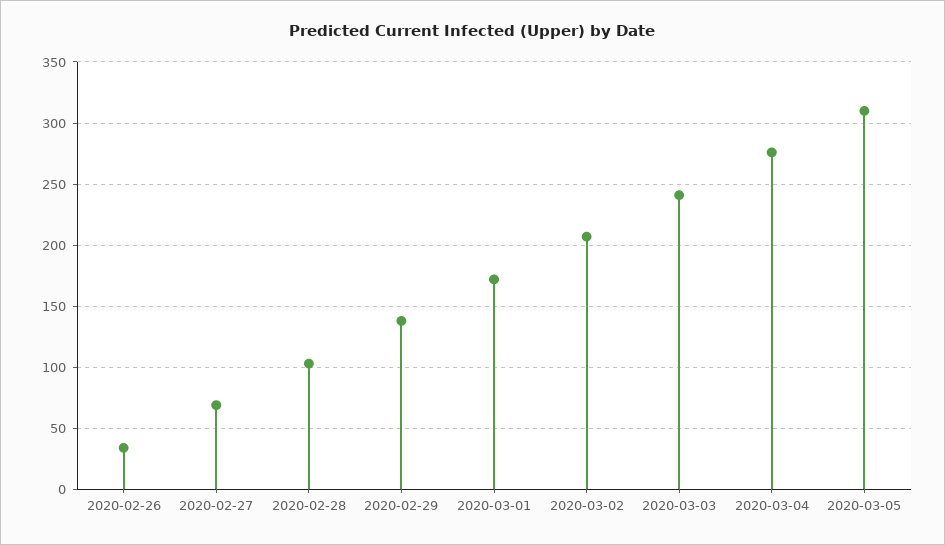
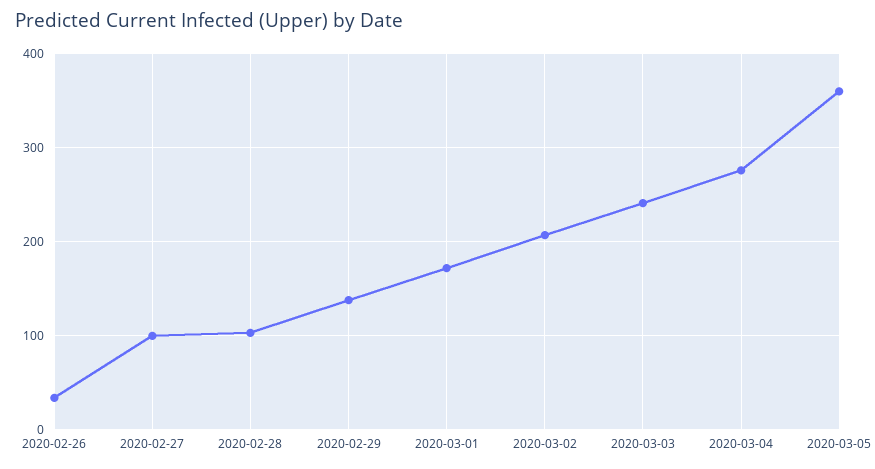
2020-02-27: 70 -> 100
2020-03-05: 310 -> 360

